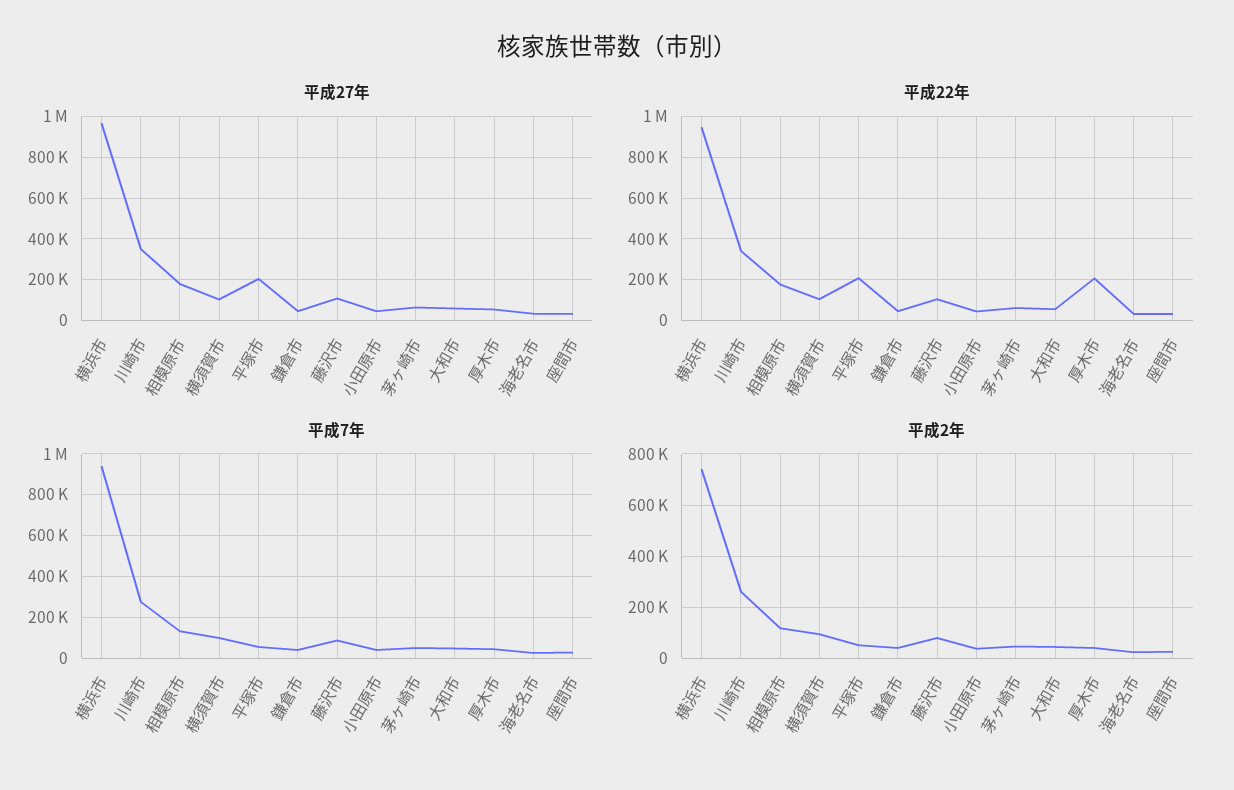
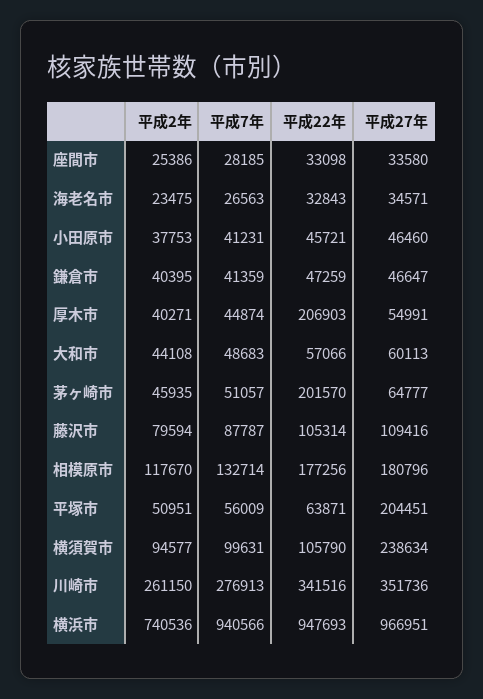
平成27年, 横須賀市: 100000 -> 238634
平成22年, 平塚市: 200000 -> 63871
平成22年, 茅ヶ崎市: 50000 -> 201570

